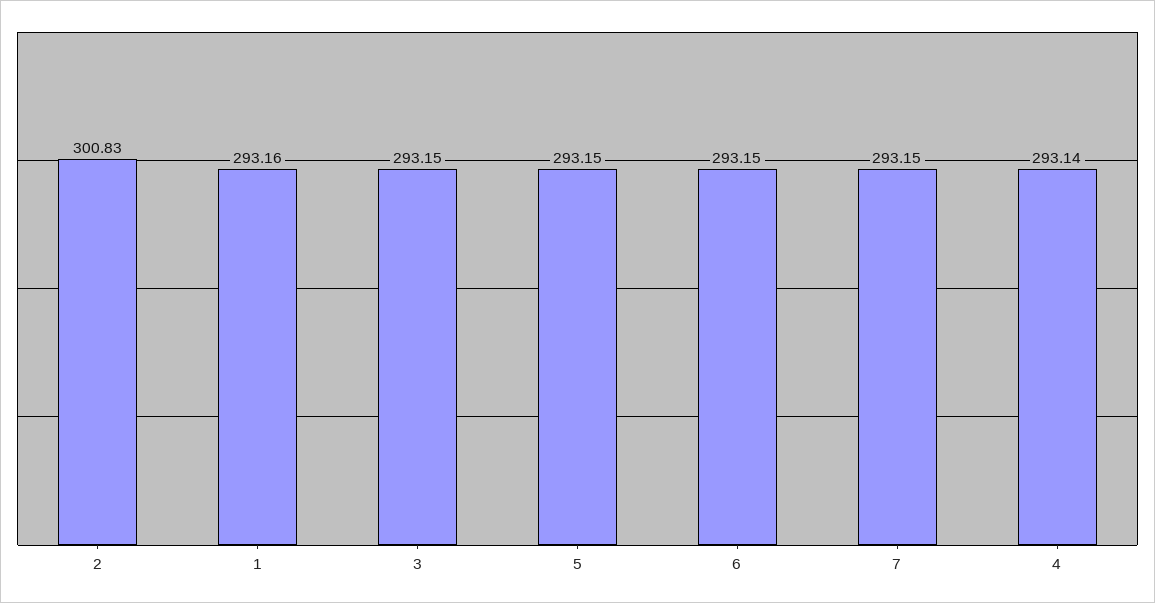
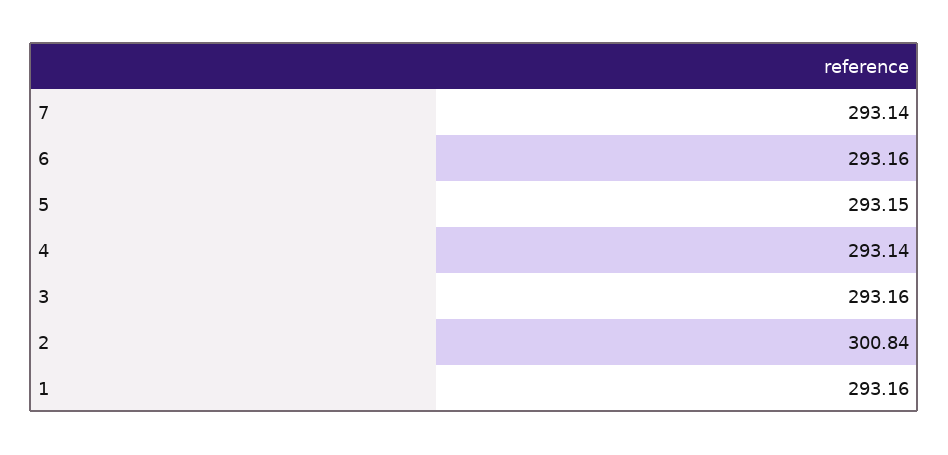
2: 300.83 -> 300.84
3: 293.15 -> 293.16
6: 293.15 -> 293.16
7: 293.15 -> 293.14

